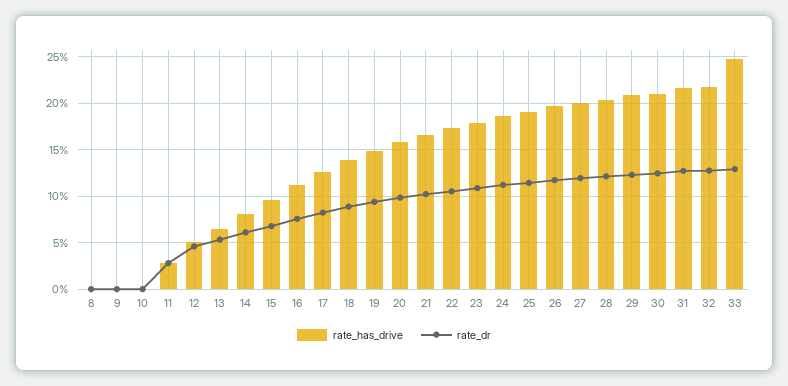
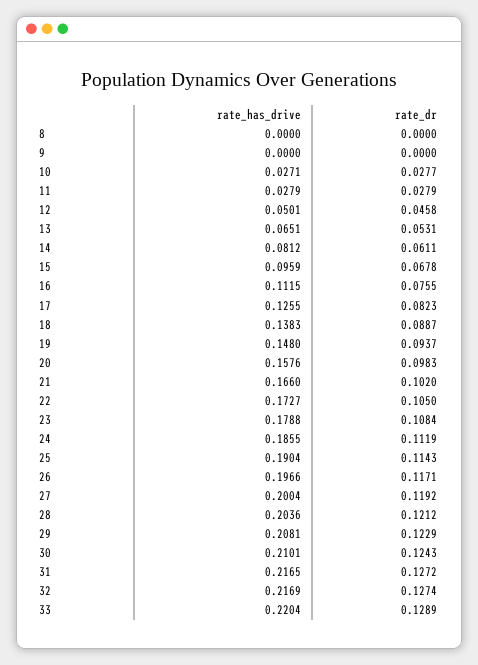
rate_has_drive, 10: 0 -> 0.0271
rate_dr, 10: 0 -> 0.0277
rate_has_drive, 33: 0.25 -> 0.2204

